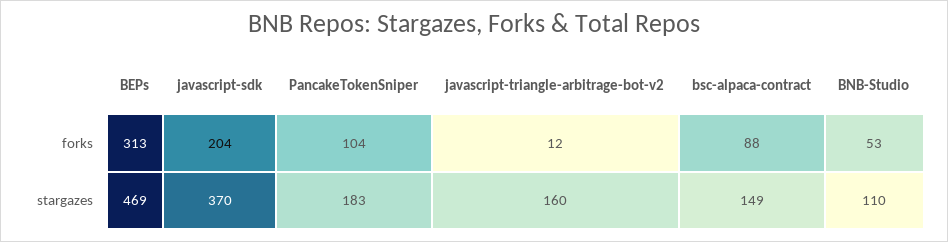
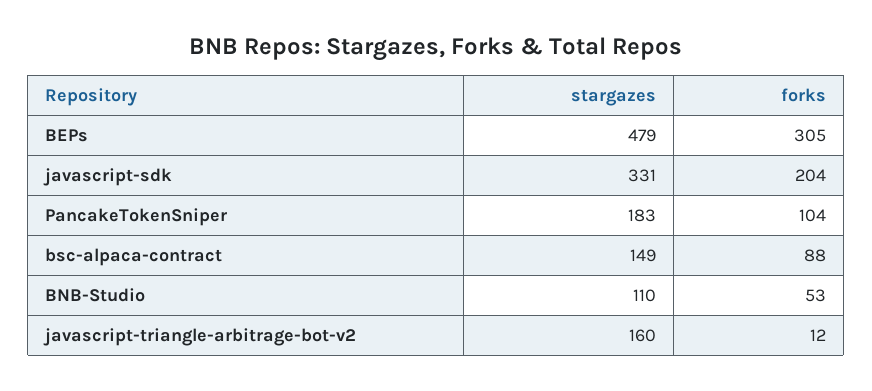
BEPs, forks: 313 -> 305
BEPs, stargazes: 469 -> 479
javascript-sdk, stargazes: 370 -> 331

